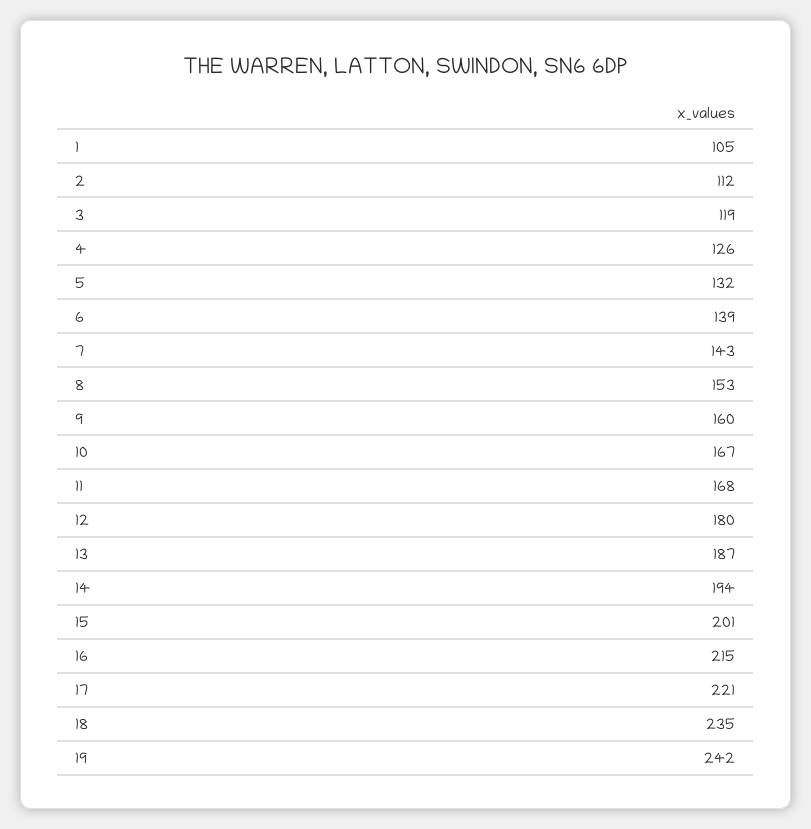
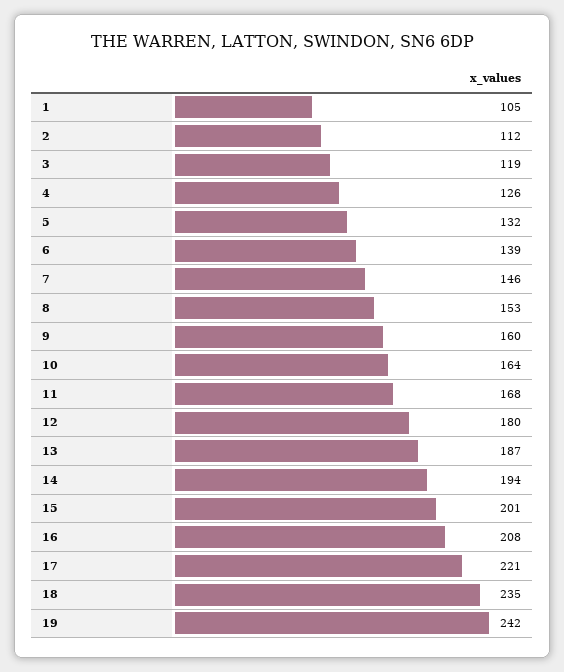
7: 143 -> 146
10: 167 -> 164
16: 215 -> 208

